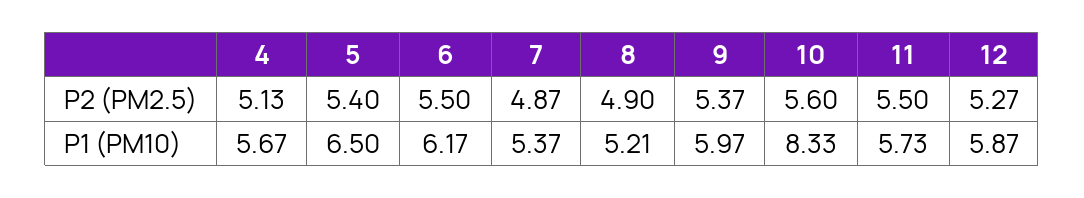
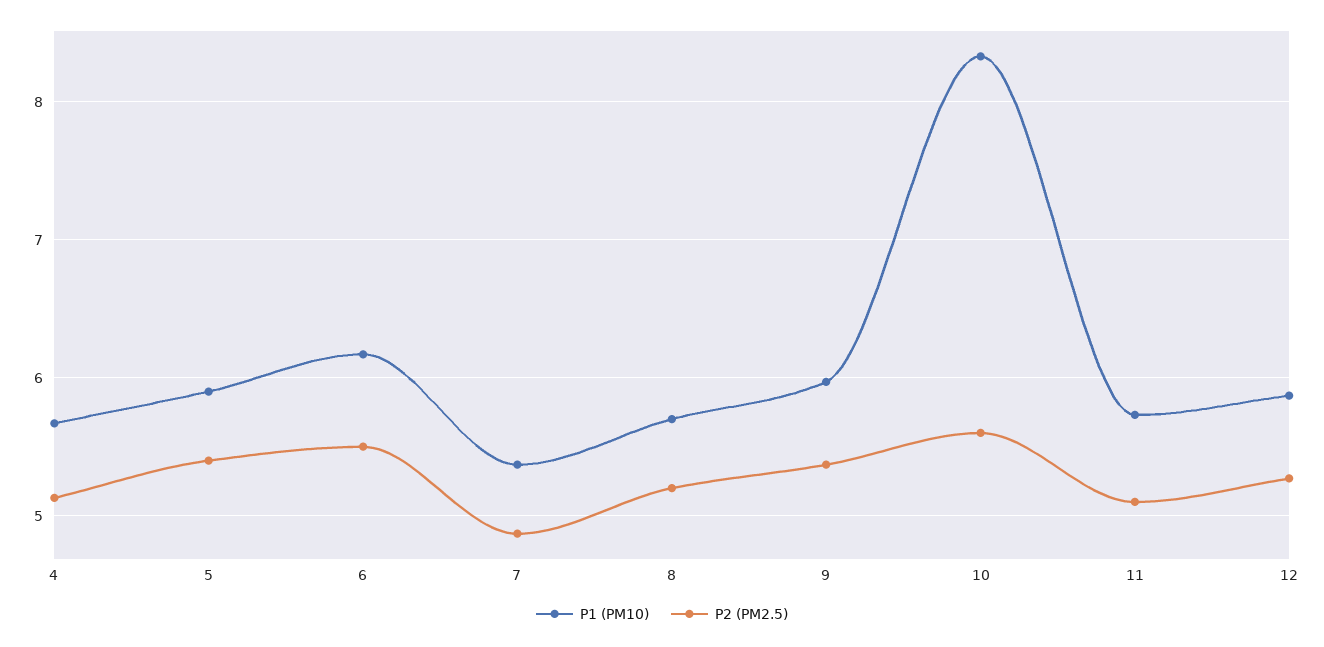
P2 (PM2.5), 8: 4.9 -> 5.2
P2 (PM2.5), 11: 5.5 -> 5.1
P1 (PM10), 5: 6.5 -> 5.9
P1 (PM10), 8: 5.21 -> 5.7

